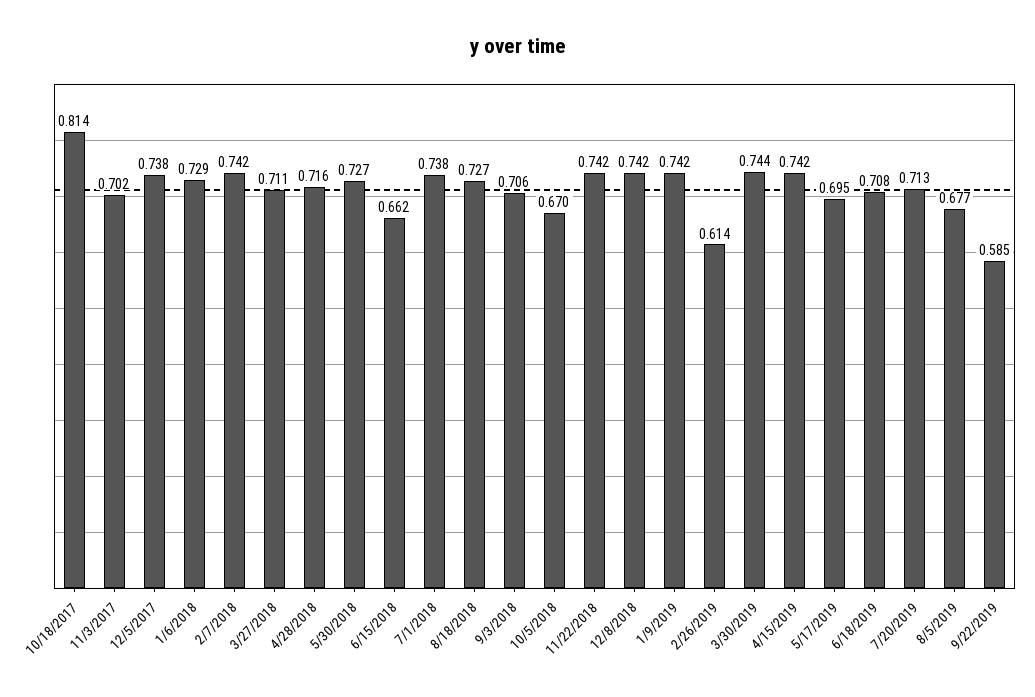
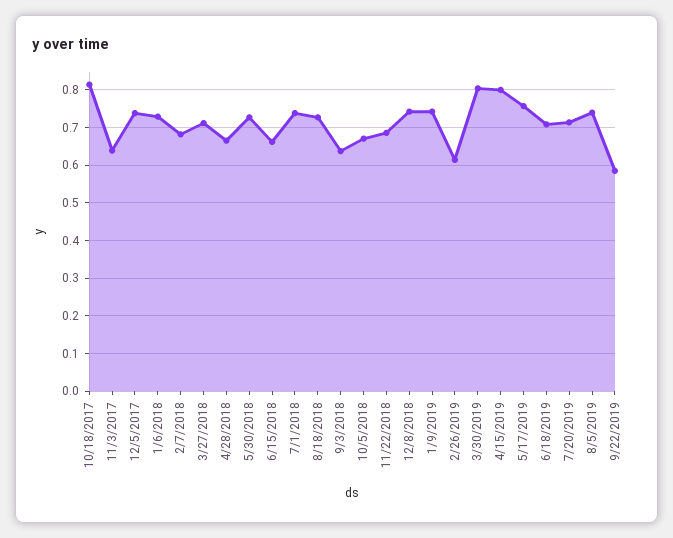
11/3/2017: 0.702 -> 0.64
2/7/2018: 0.742 -> 0.68
4/28/2018: 0.716 -> 0.66
9/3/2018: 0.706 -> 0.64
11/22/2018: 0.742 -> 0.68
3/30/2019: 0.744 -> 0.8
4/15/2019: 0.742 -> 0.8
5/17/2019: 0.695 -> 0.76
8/5/2019: 0.677 -> 0.74

